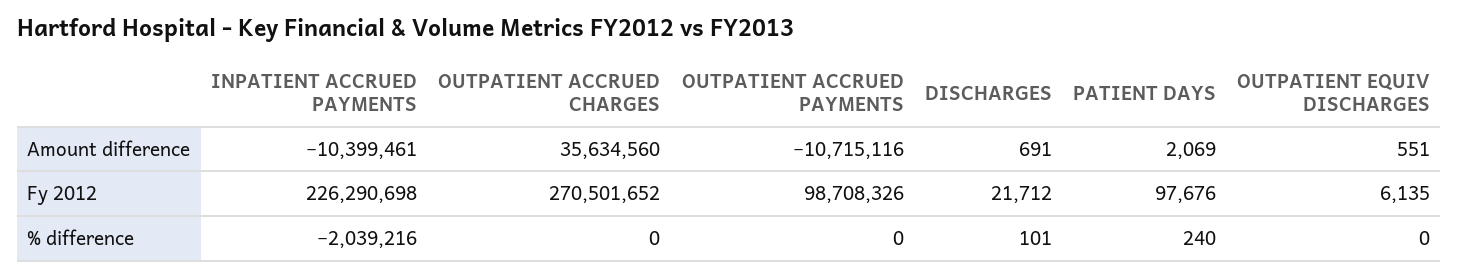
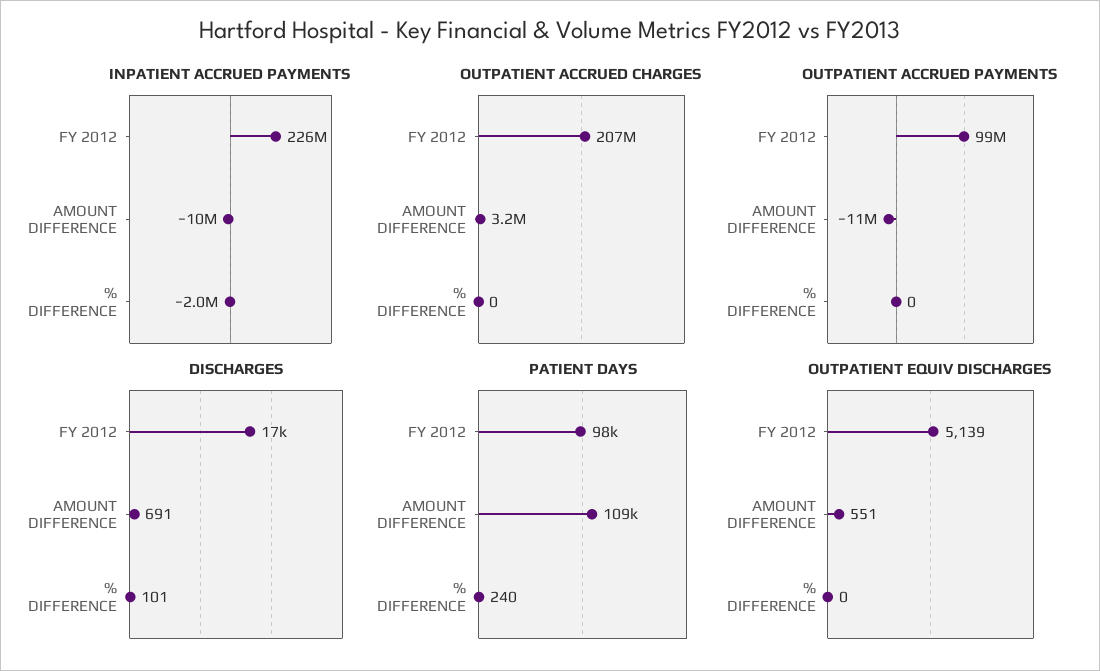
OUTPATIENT ACCRUED CHARGES, Amount difference: 35634560 -> 3200000
PATIENT DAYS, Amount difference: 2069 -> 109000
OUTPATIENT ACCRUED CHARGES, Fy 2012: 270501652 -> 207000000
DISCHARGES, Fy 2012: 21712 -> 17000
OUTPATIENT EQUIV DISCHARGES, Fy 2012: 6135 -> 5139

